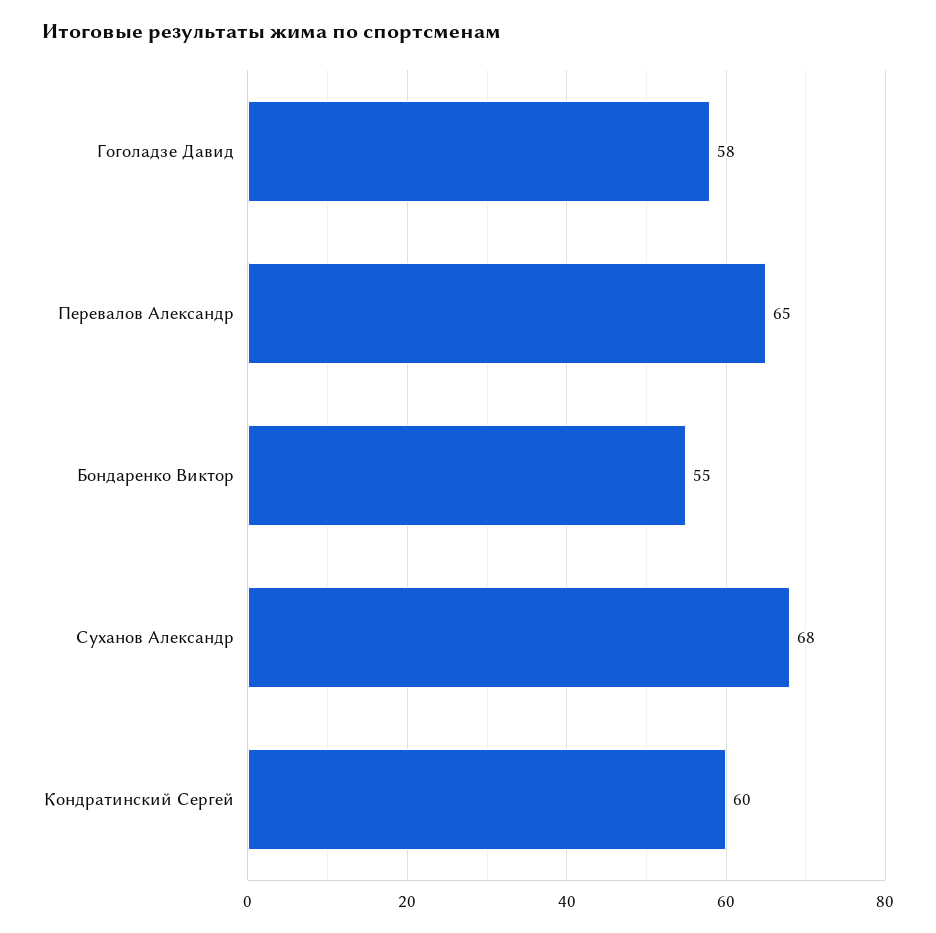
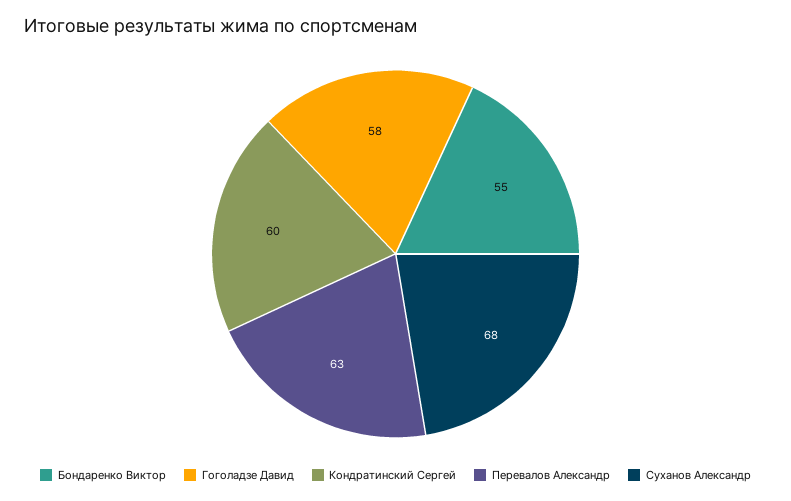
Перевалов Александр: 65 -> 63

